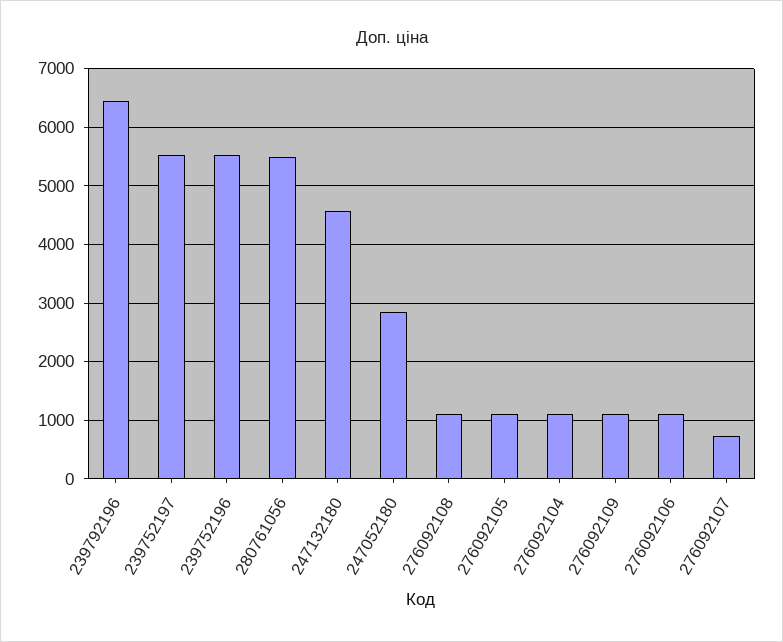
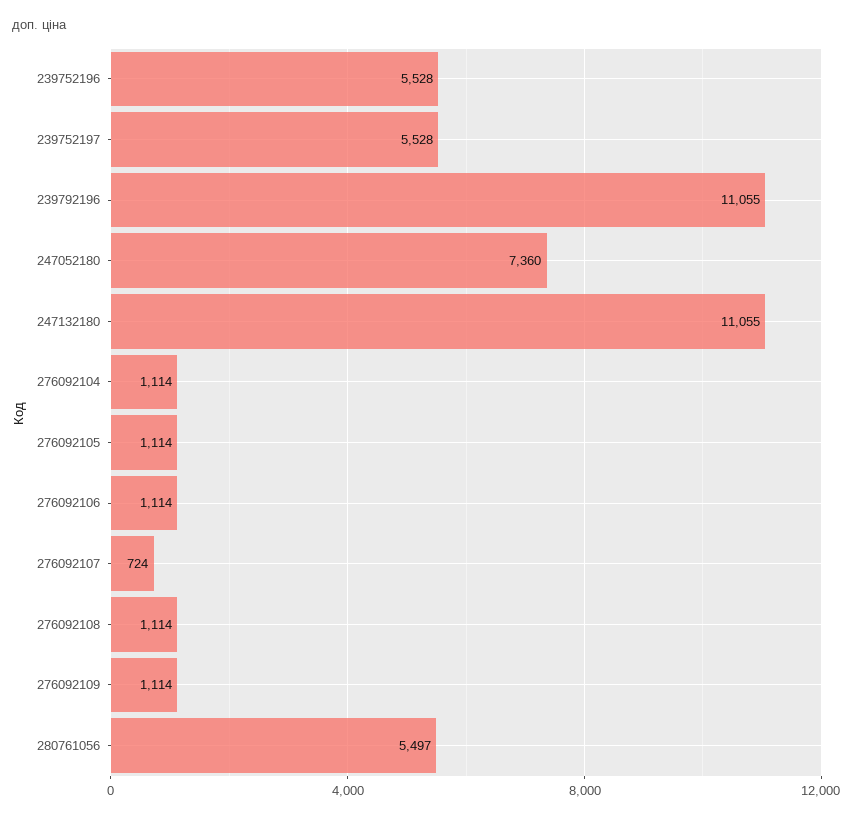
239792196: 6400 -> 11055
247132180: 4600 -> 11055
247052180: 2800 -> 7360

